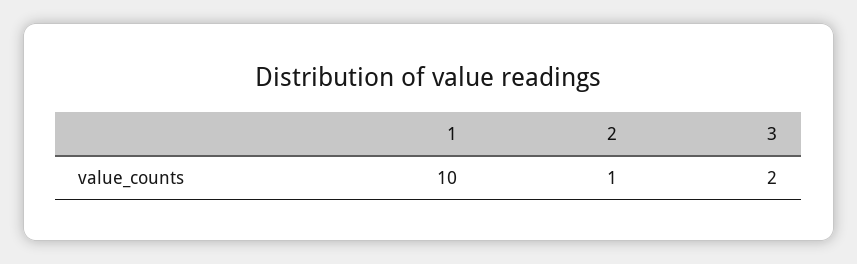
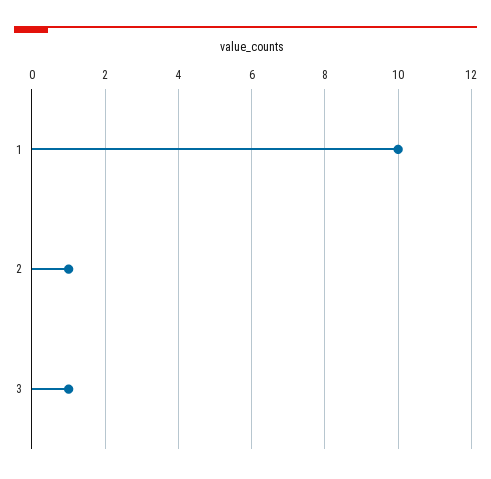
3: 2 -> 1

